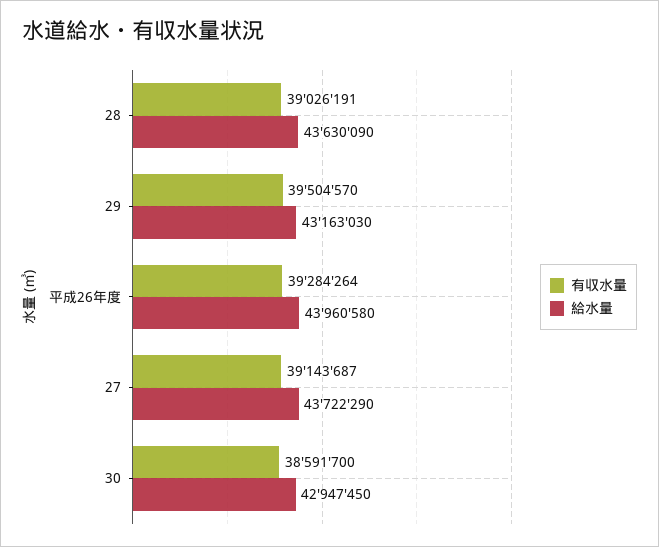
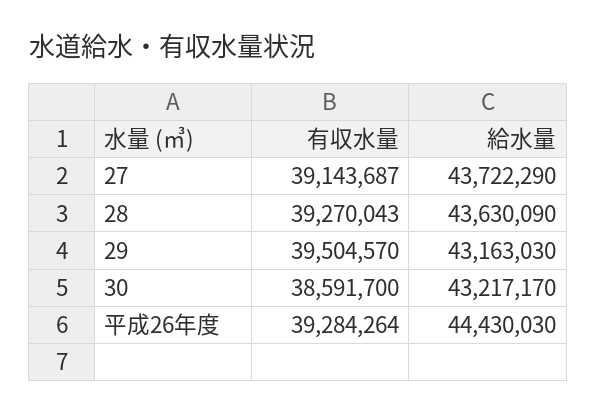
有収水量, 28: 39026191 -> 39270043
給水量, 平成26年度: 43960580 -> 44430030
給水量, 30: 42947450 -> 43217170

